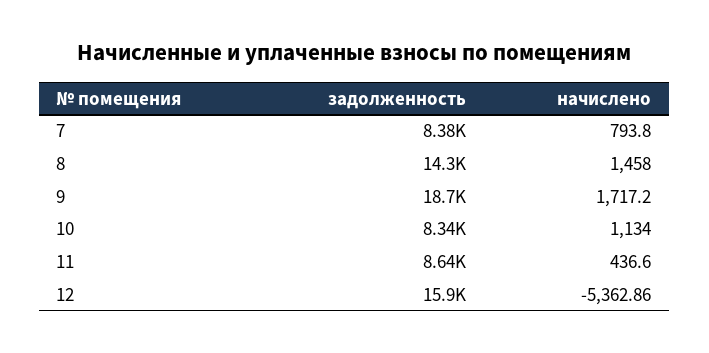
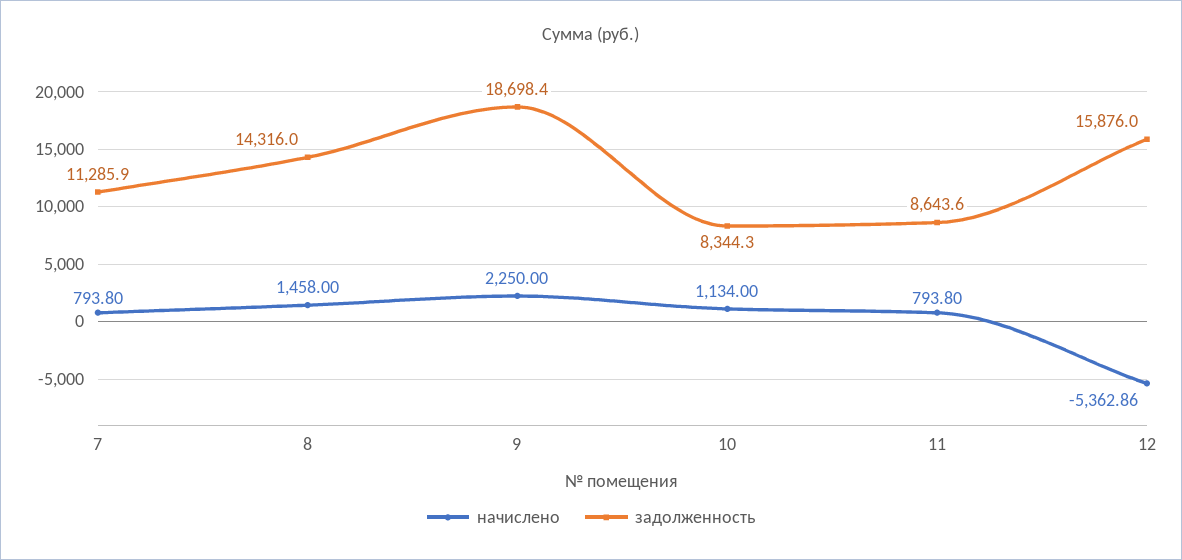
задолженность, 7: 8380 -> 11285.9
начислено, 9: 1717.2 -> 2250
начислено, 11: 436.6 -> 793.8

